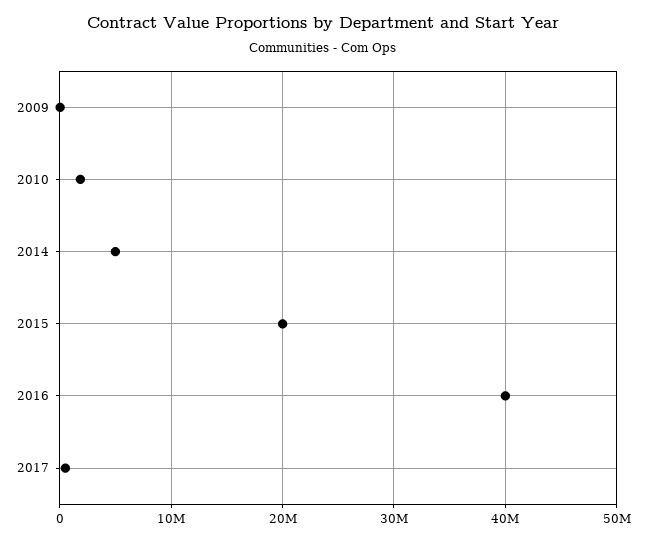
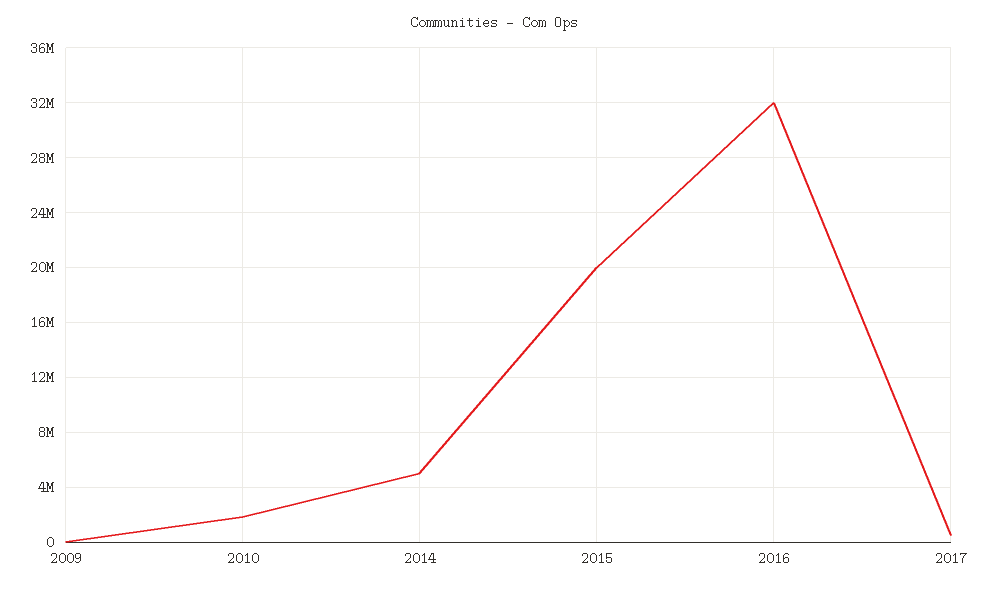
2016: 40000000 -> 32000000

